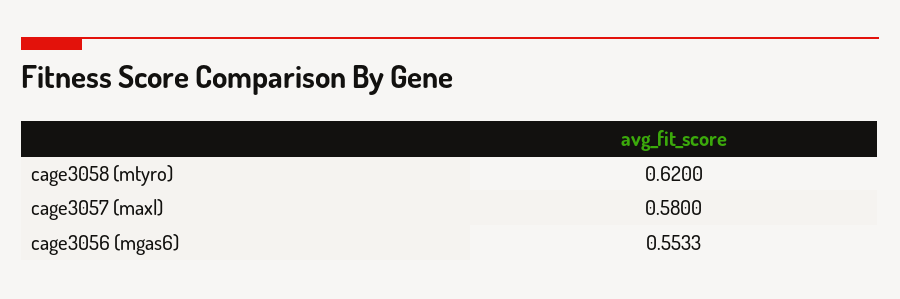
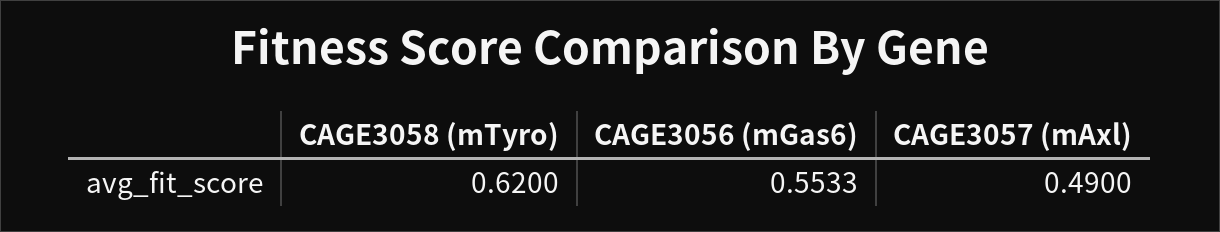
cage3057 (maxl): 0.58 -> 0.49

